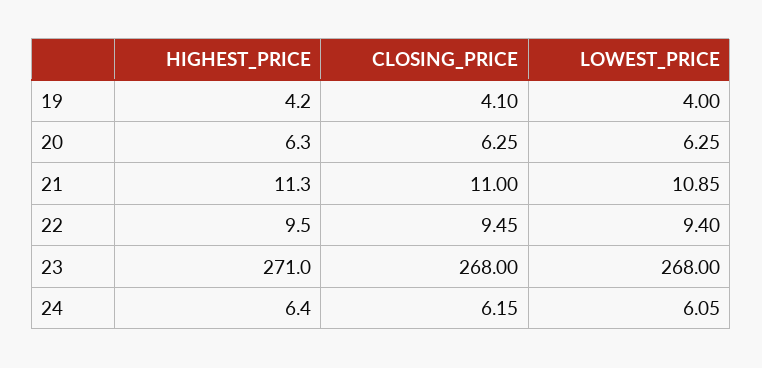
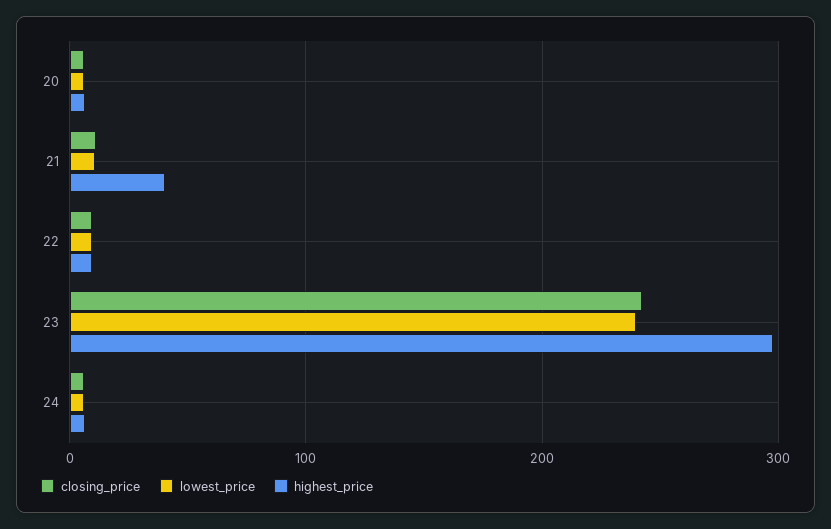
HIGHEST_PRICE, 19: 4.2 -> none
CLOSING_PRICE, 19: 4.1 -> none
LOWEST_PRICE, 19: 4 -> none
HIGHEST_PRICE, 21: 11.3 -> 40
HIGHEST_PRICE, 23: 271 -> 300
CLOSING_PRICE, 23: 268 -> 240
LOWEST_PRICE, 23: 268 -> 240

